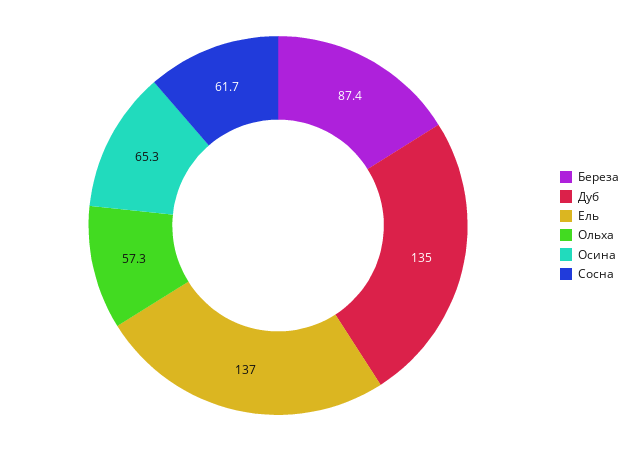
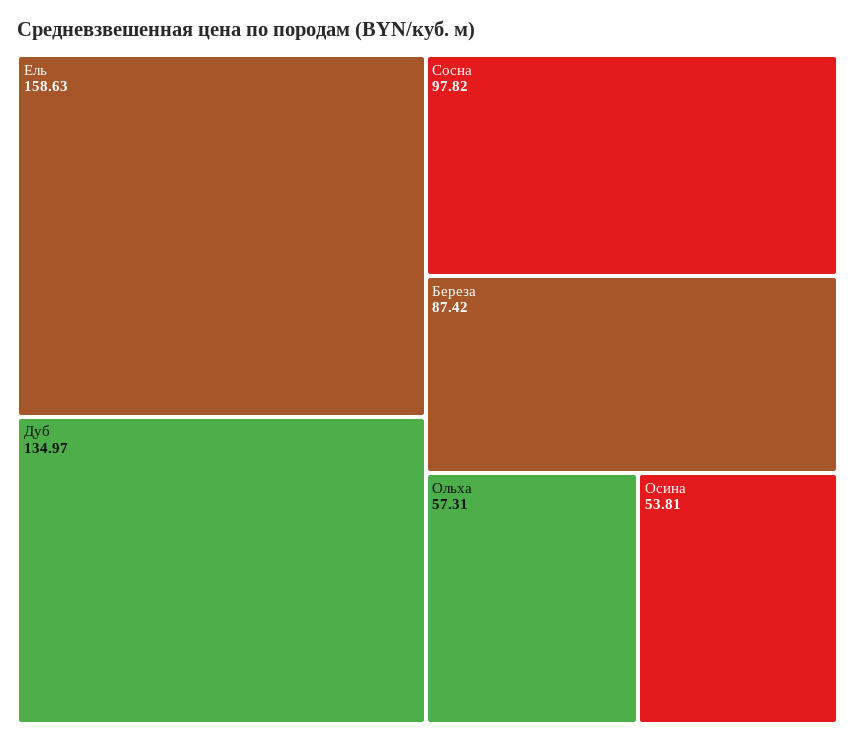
Ель: 137 -> 158.63
Осина: 65.3 -> 53.81
Сосна: 61.7 -> 97.82

